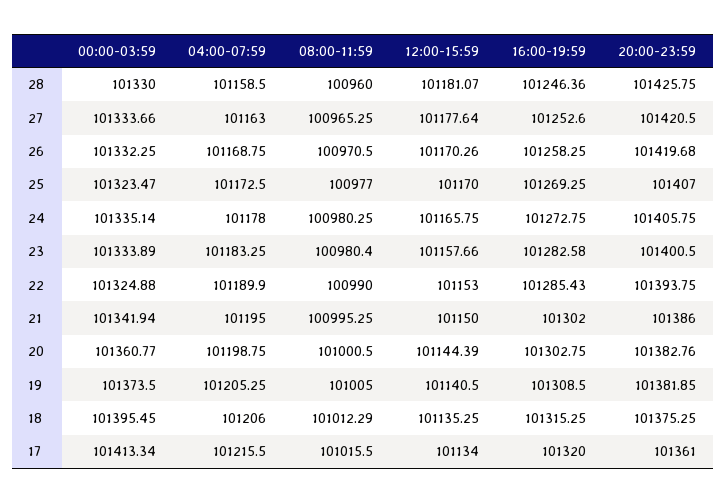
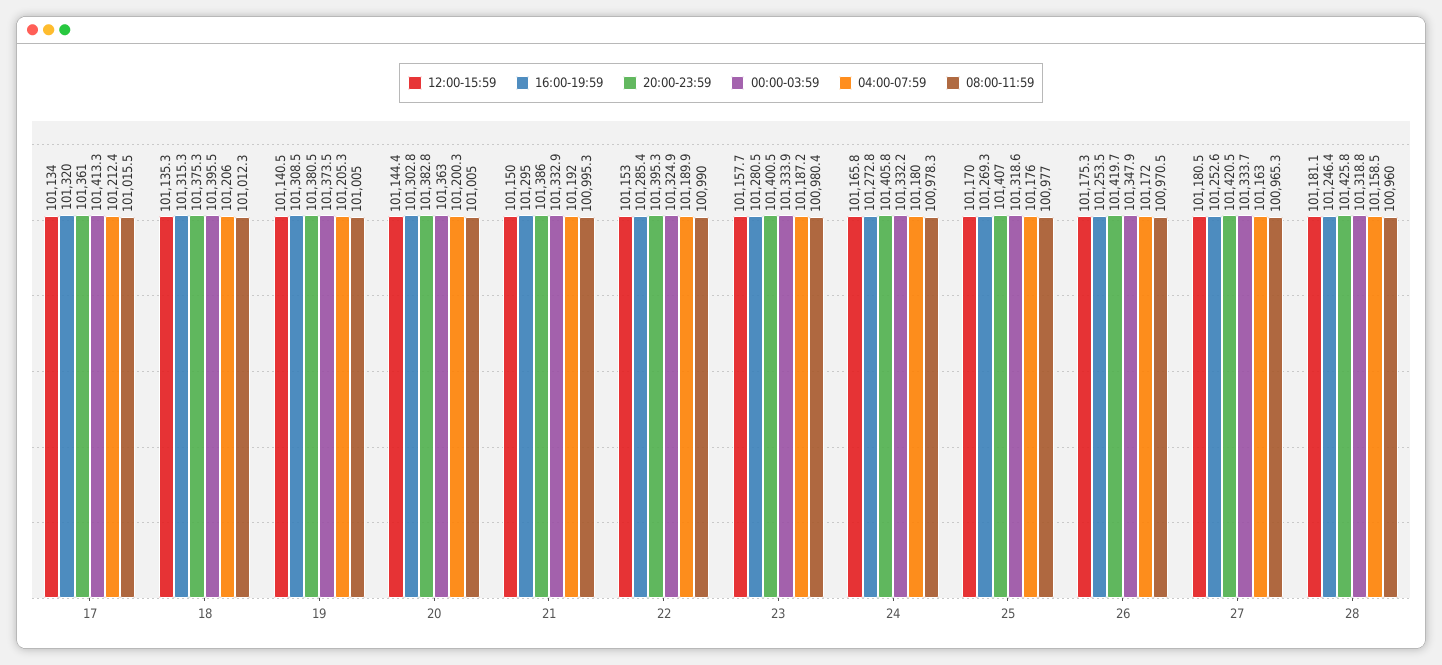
00:00-03:59, 28: 101330 -> 101318.8
12:00-15:59, 27: 101177.64 -> 101180.5
00:00-03:59, 26: 101332.25 -> 101347.9
04:00-07:59, 26: 101168.75 -> 101172
12:00-15:59, 26: 101170.26 -> 101175.3
16:00-19:59, 26: 101258.25 -> 101253.5
00:00-03:59, 25: 101323.47 -> 101318.6
04:00-07:59, 25: 101172.5 -> 101176
00:00-03:59, 24: 101335.14 -> 101332.2
04:00-07:59, 24: 101178 -> 101180
08:00-11:59, 24: 100980.25 -> 100978.3
04:00-07:59, 23: 101183.25 -> 101187.2
16:00-19:59, 23: 101282.58 -> 101280.5
20:00-23:59, 22: 101393.75 -> 101395.3
00:00-03:59, 21: 101341.94 -> 101332.9
04:00-07:59, 21: 101195 -> 101192
16:00-19:59, 21: 101302 -> 101295
00:00-03:59, 20: 101360.77 -> 101363
04:00-07:59, 20: 101198.75 -> 101200.3
08:00-11:59, 20: 101000.5 -> 101005
20:00-23:59, 19: 101381.85 -> 101380.5
04:00-07:59, 17: 101215.5 -> 101212.4

